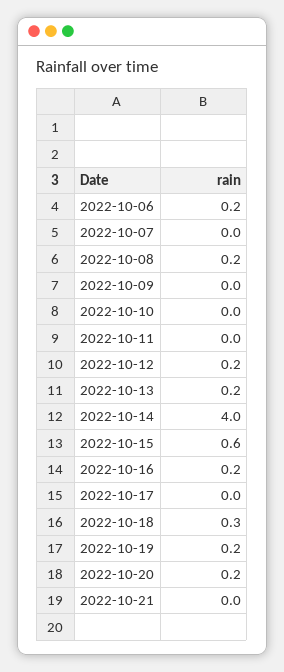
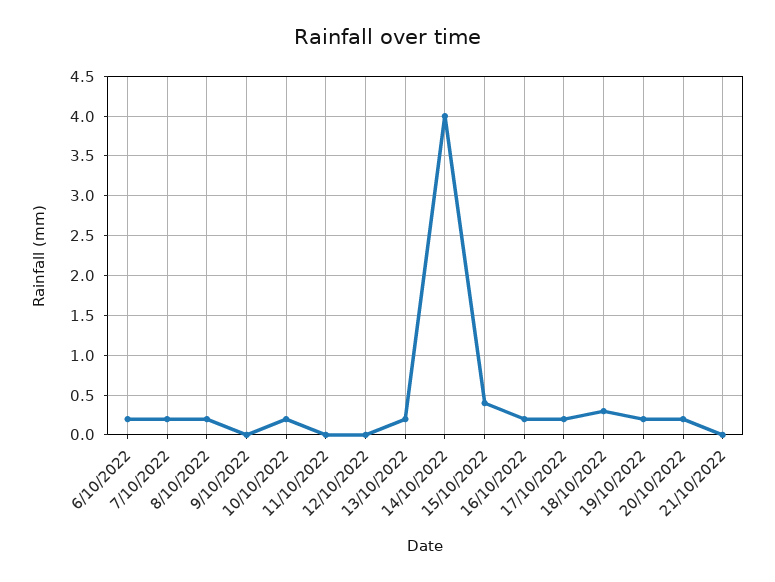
2022-10-07: 0 -> 0.2
2022-10-10: 0 -> 0.2
2022-10-12: 0.2 -> 0
2022-10-15: 0.6 -> 0.4
2022-10-17: 0 -> 0.2

